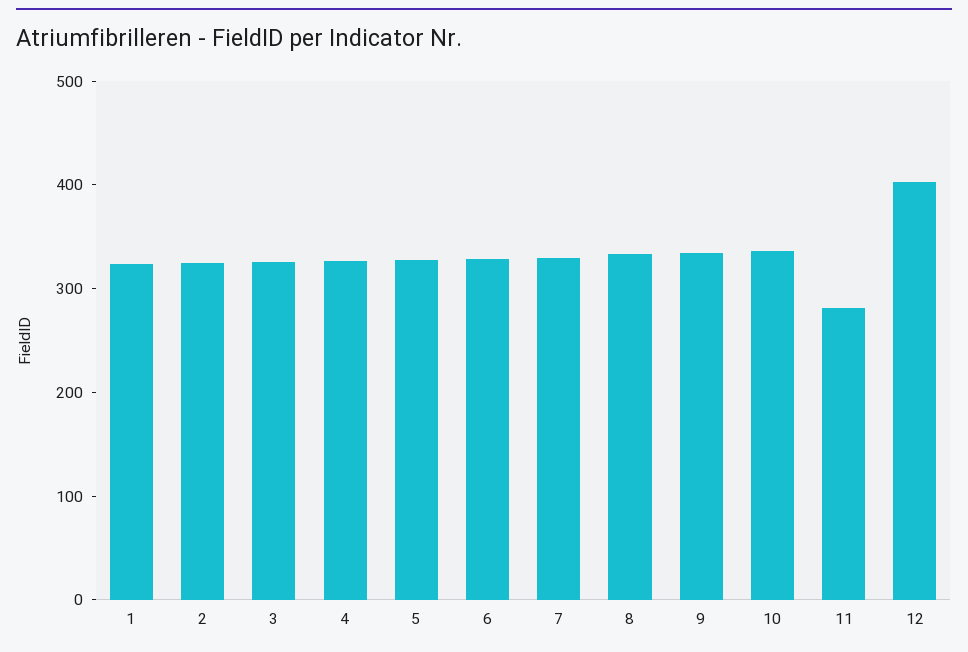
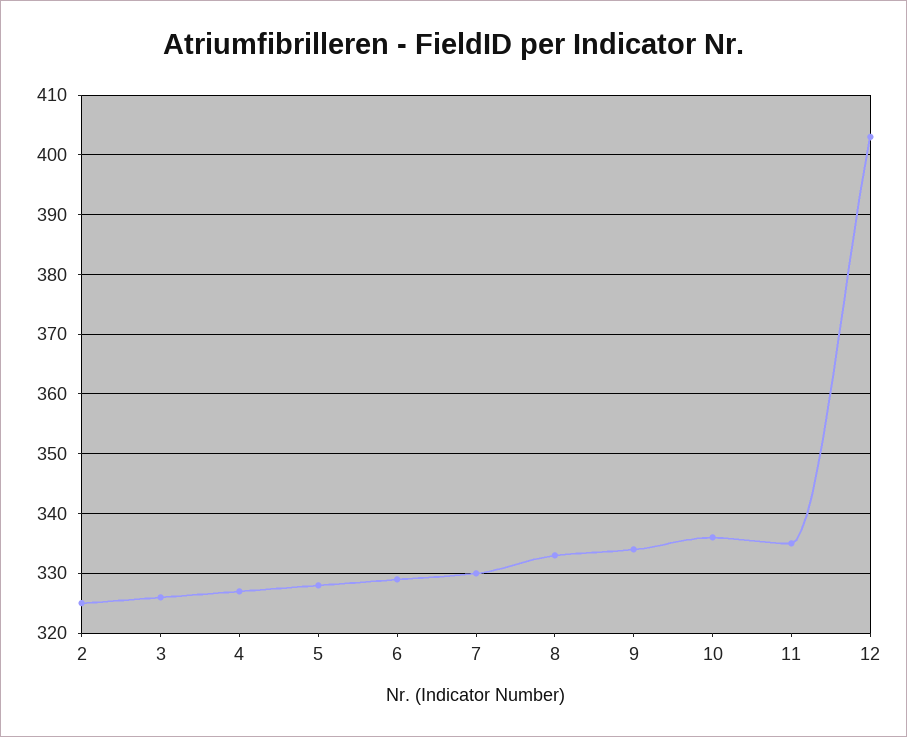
1: 320 -> none
11: 280 -> 335

